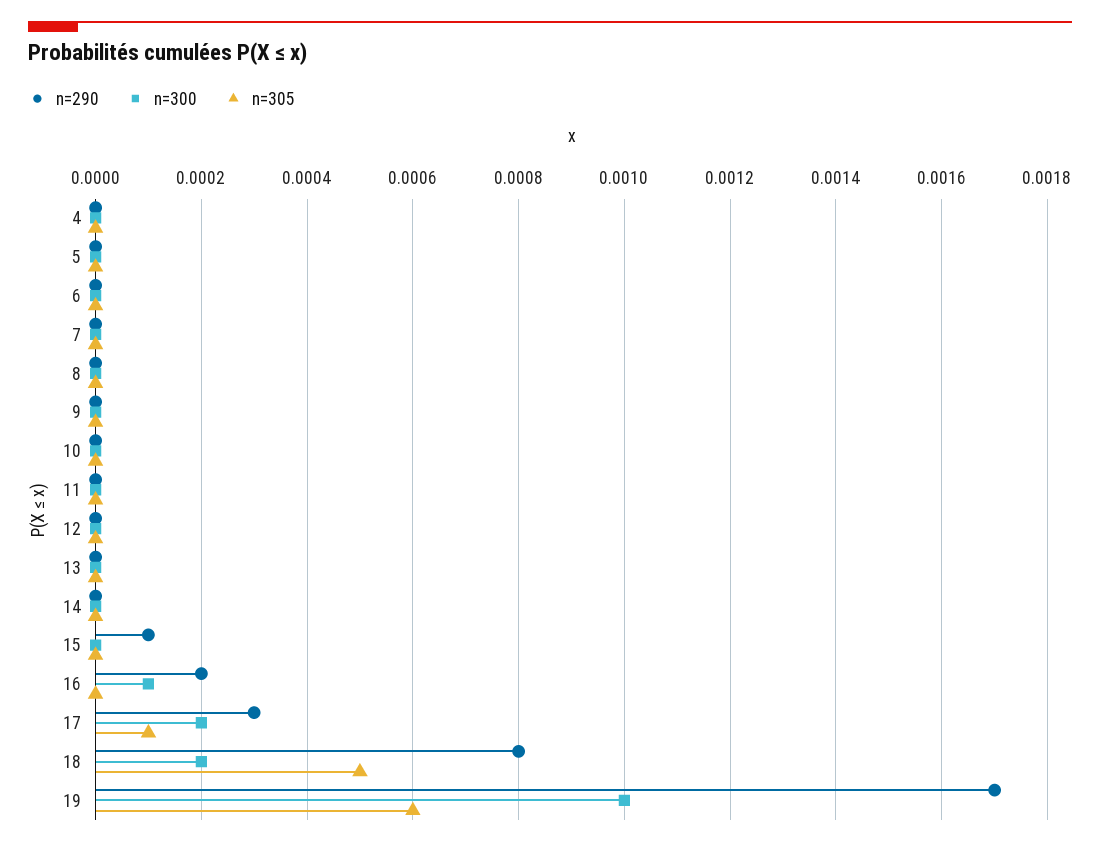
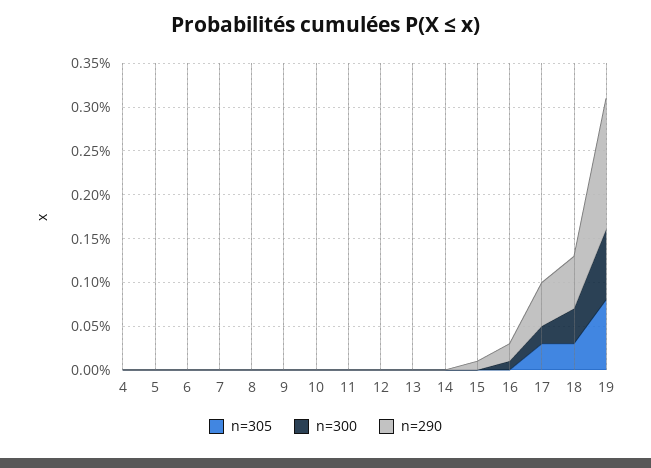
n=290, 17: 0.0003 -> 0.0005
n=305, 17: 0.0001 -> 0.0003
n=290, 18: 0.0008 -> 0.0006
n=300, 18: 0.0002 -> 0.0004
n=305, 18: 0.0005 -> 0.0003
n=290, 19: 0.0017 -> 0.0015
n=300, 19: 0.001 -> 0.0008
n=305, 19: 0.0006 -> 0.0008

